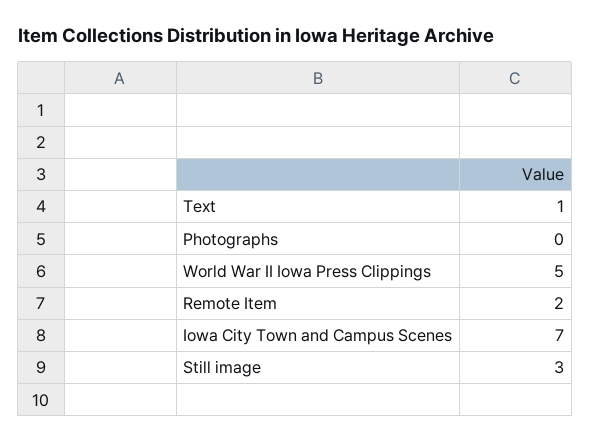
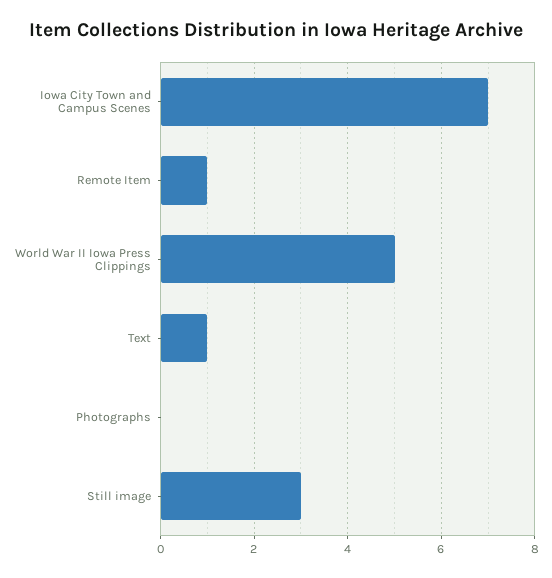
Remote Item: 2 -> 1

